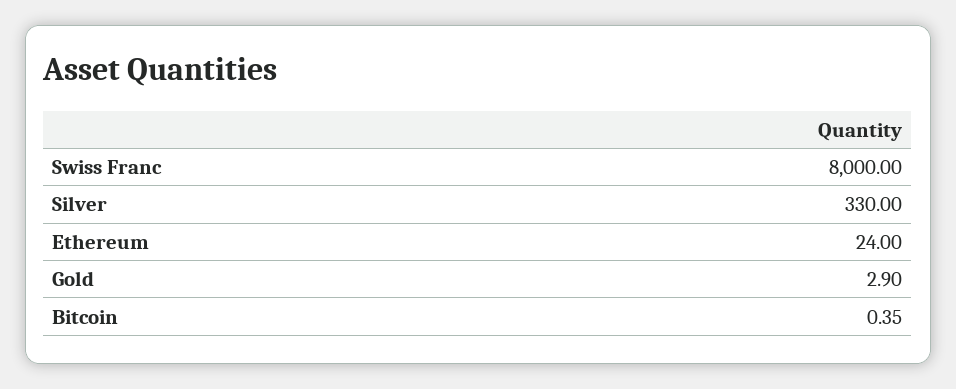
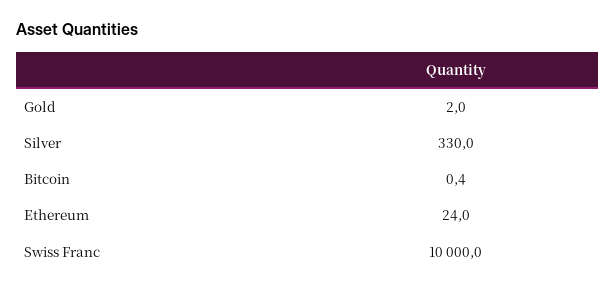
Swiss Franc: 8000 -> 10000
Gold: 2.9 -> 2

